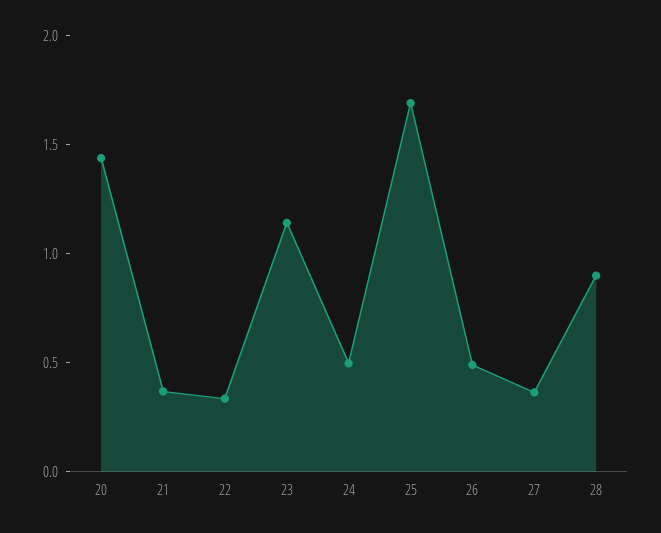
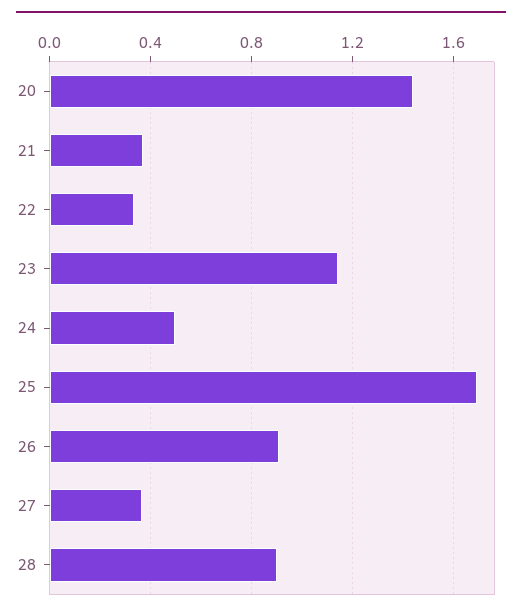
26: 0.5 -> 0.9

